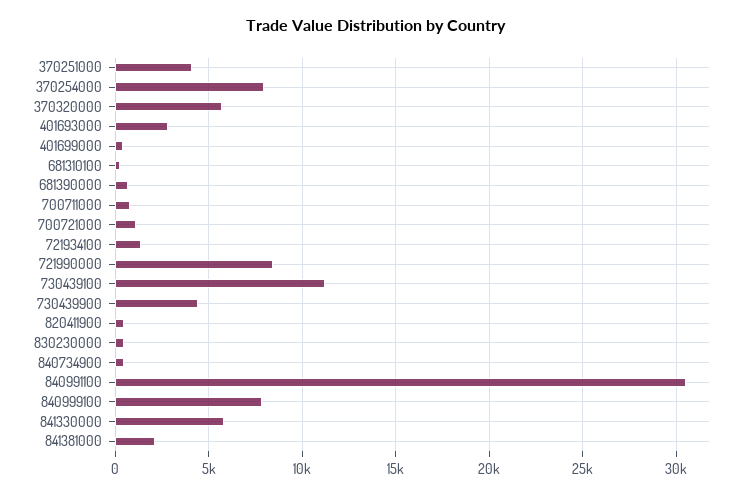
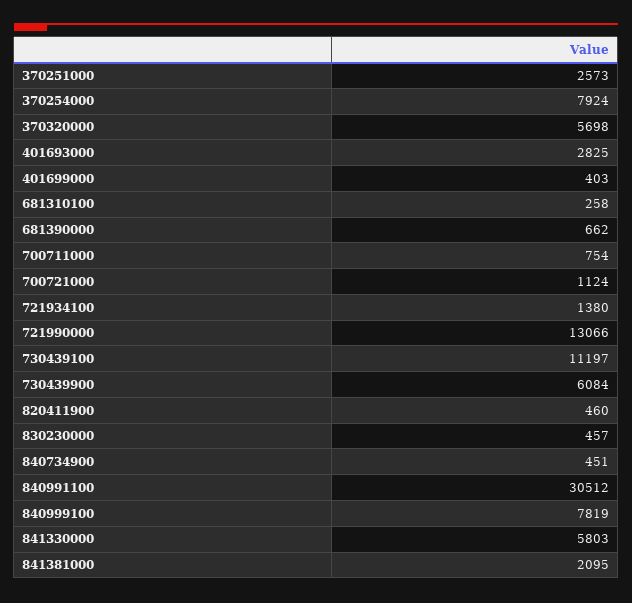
370251000: 4000 -> 2573
721990000: 8500 -> 13066
730439900: 4500 -> 6084

